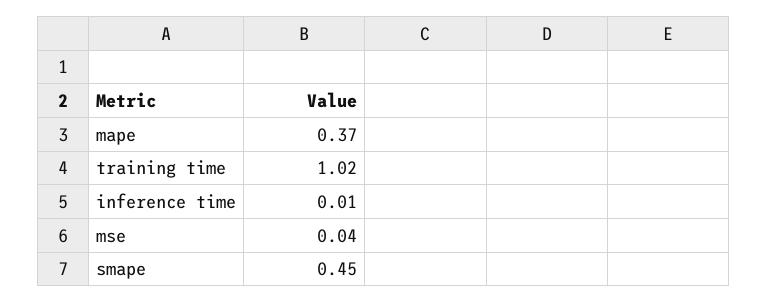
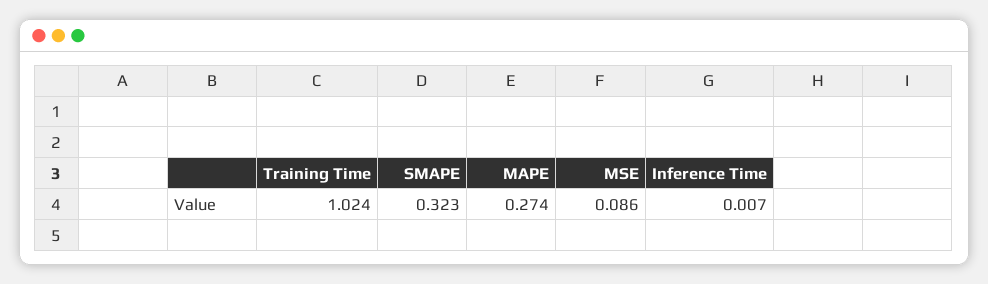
mape: 0.37 -> 0.274
mse: 0.04 -> 0.086
smape: 0.45 -> 0.323

